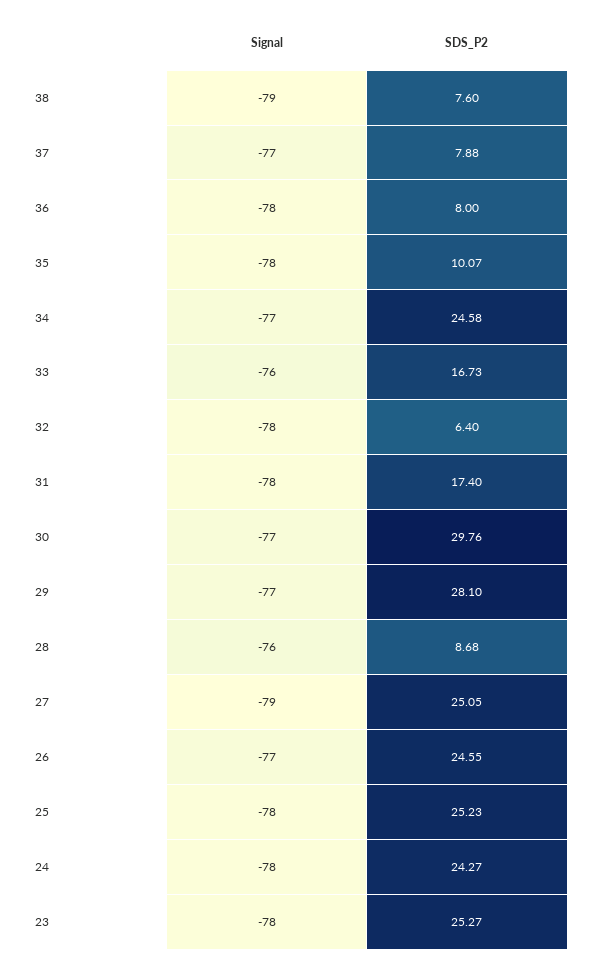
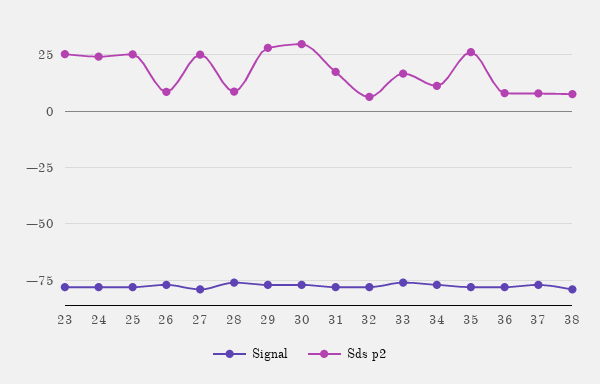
SDS_P2, 35: 10.07 -> 25
SDS_P2, 34: 24.58 -> 10
SDS_P2, 26: 24.55 -> 10

